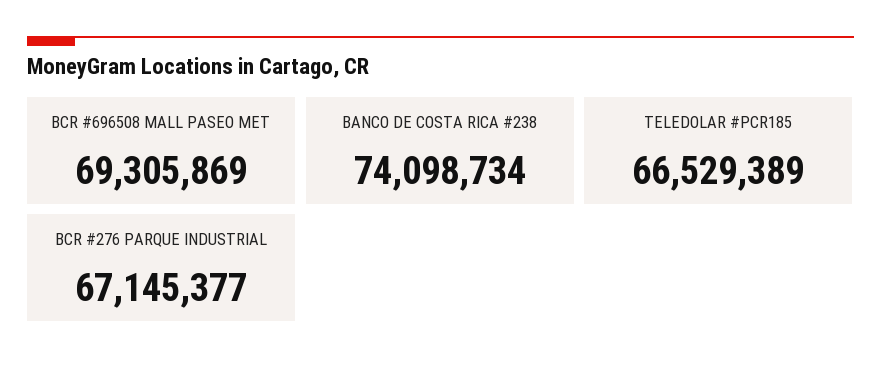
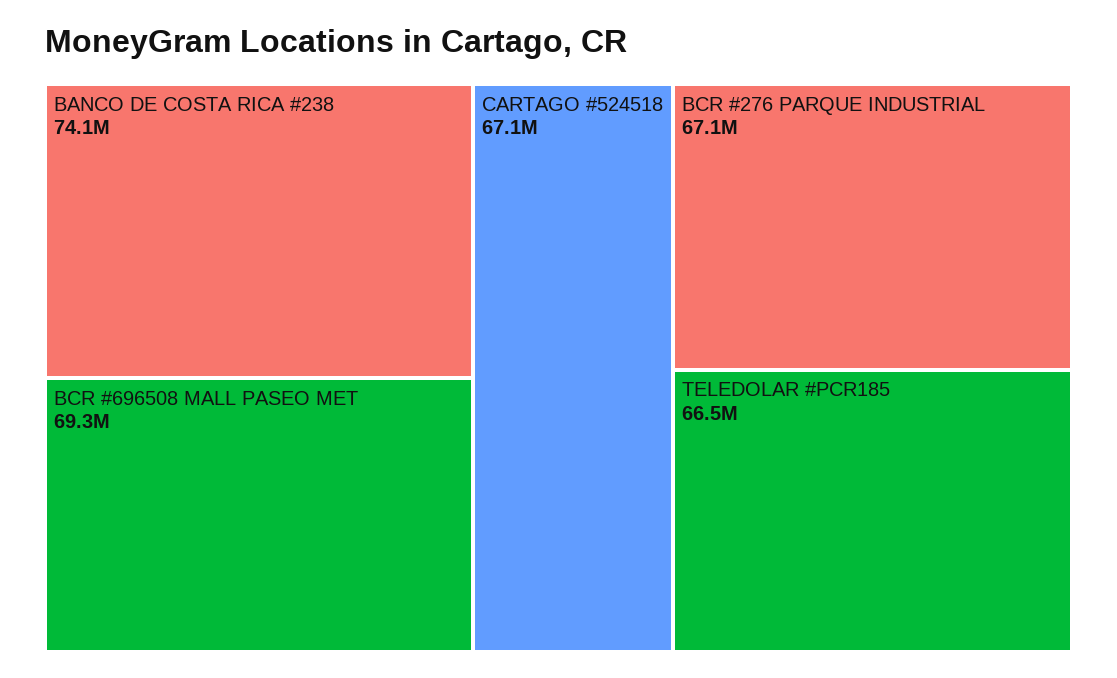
CARTAGO #524518: none -> 67100000

